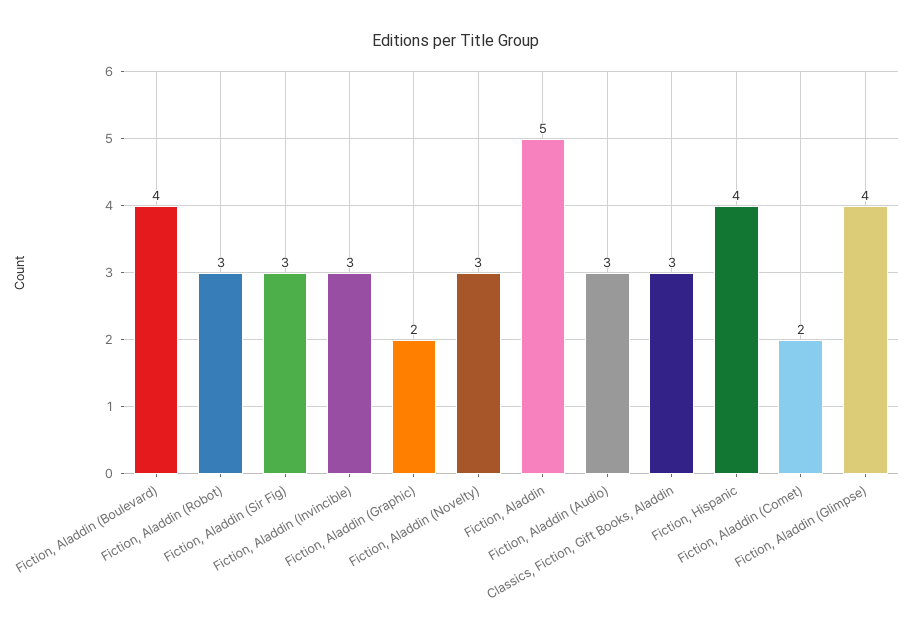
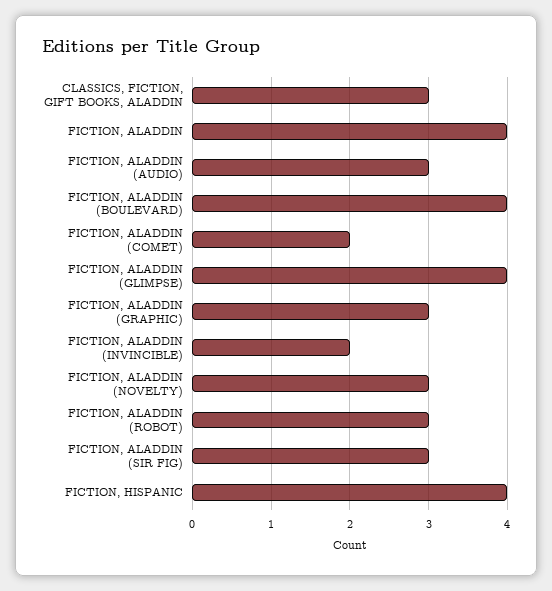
Fiction, Aladdin (Invincible): 3 -> 2
Fiction, Aladdin (Graphic): 2 -> 3
Fiction, Aladdin: 5 -> 4

